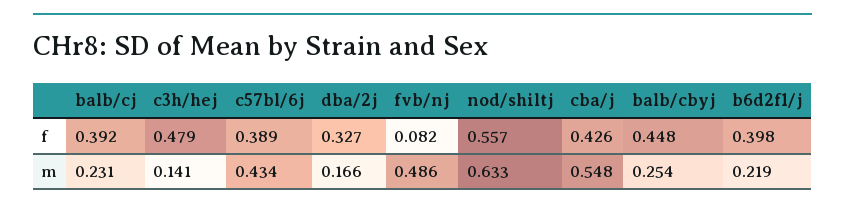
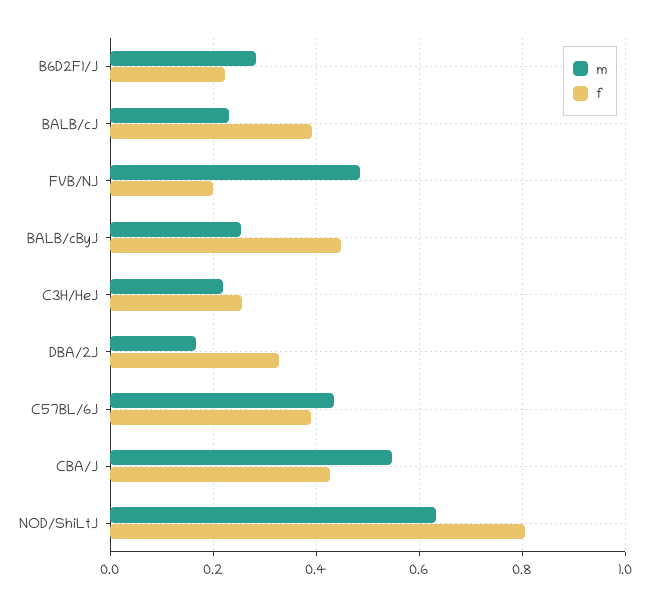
f, c3h/hej: 0.479 -> 0.26
f, fvb/nj: 0.082 -> 0.2
f, nod/shiltj: 0.557 -> 0.8
f, b6d2f1/j: 0.398 -> 0.22
m, c3h/hej: 0.141 -> 0.22
m, b6d2f1/j: 0.219 -> 0.28

